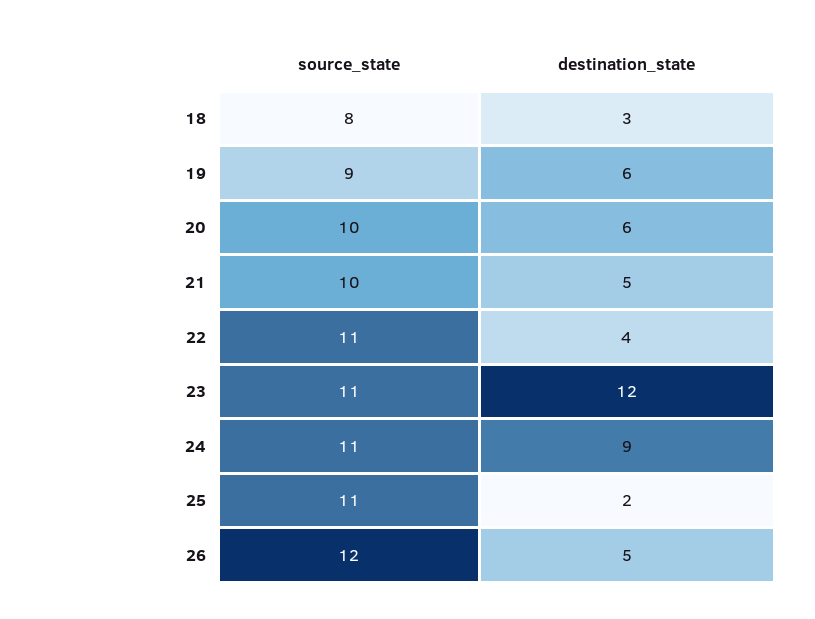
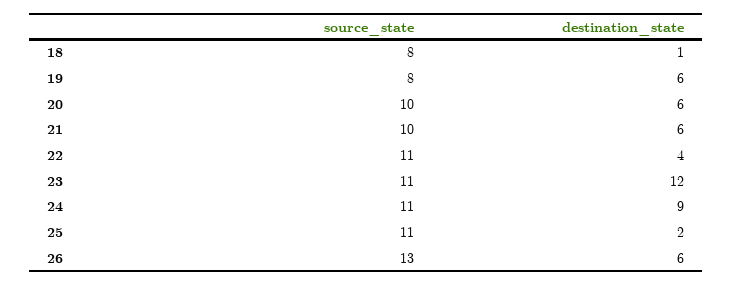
destination_state, 18: 3 -> 1
source_state, 19: 9 -> 8
destination_state, 21: 5 -> 6
source_state, 26: 12 -> 13
destination_state, 26: 5 -> 6

